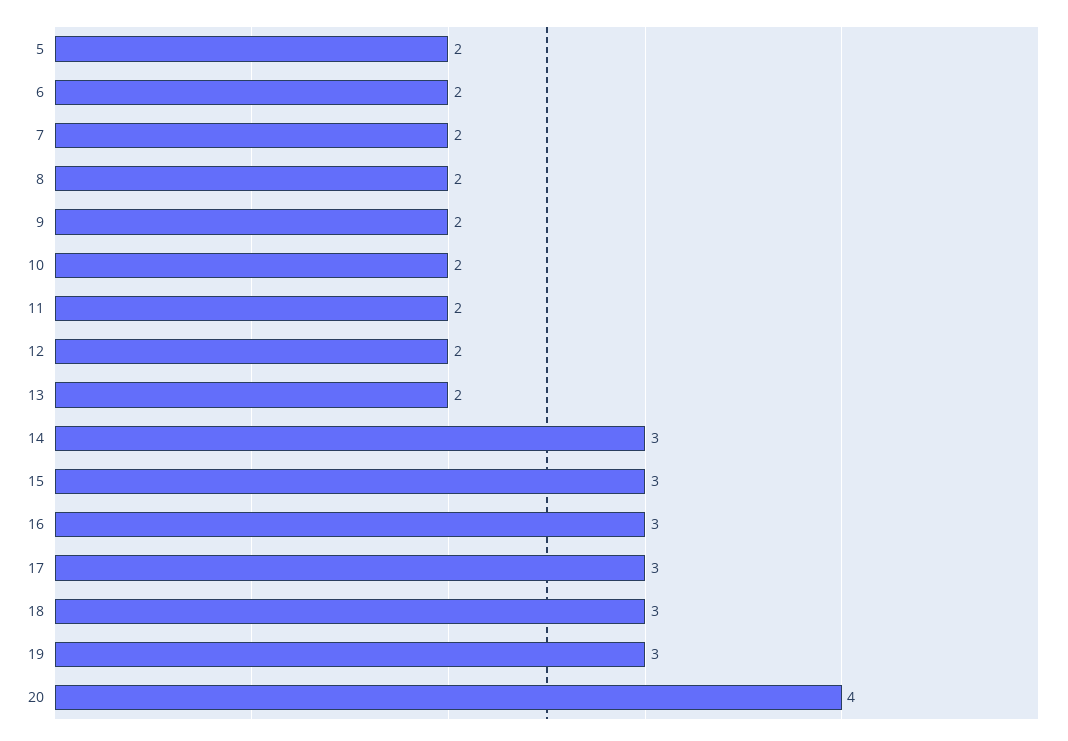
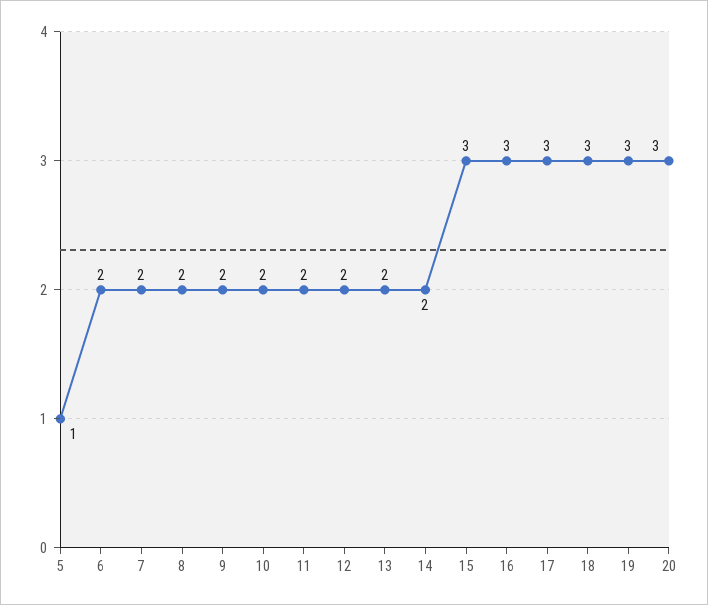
5: 2 -> 1
14: 3 -> 2
20: 4 -> 3

